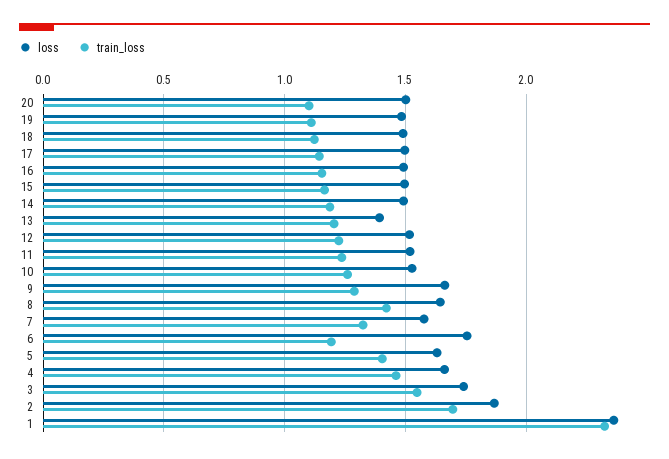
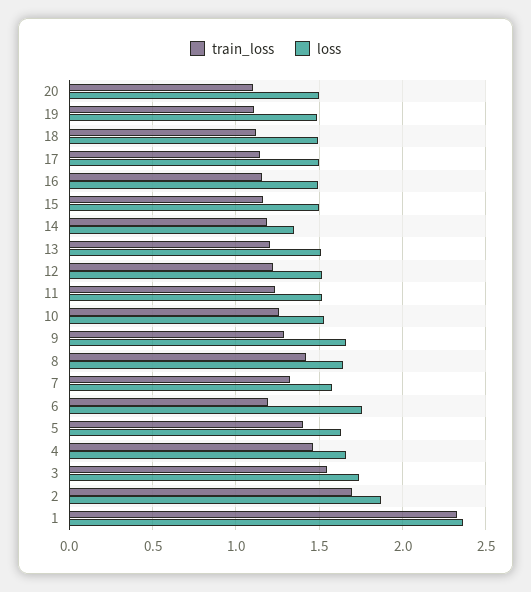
loss, 14: 1.5 -> 1.35
loss, 13: 1.4 -> 1.5

